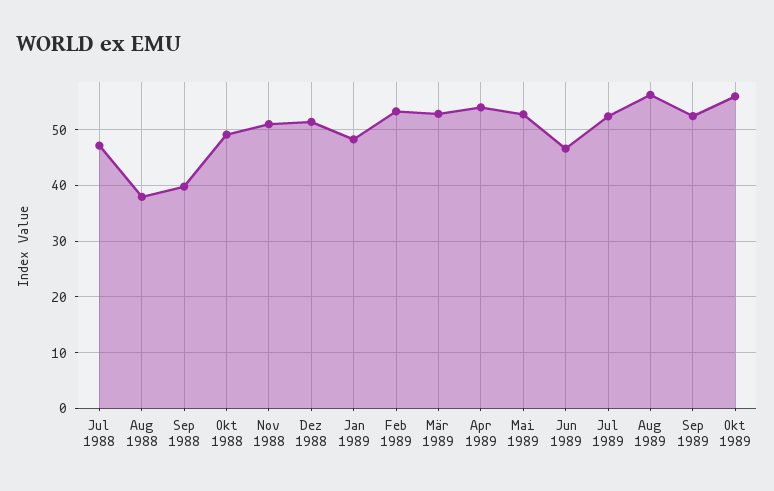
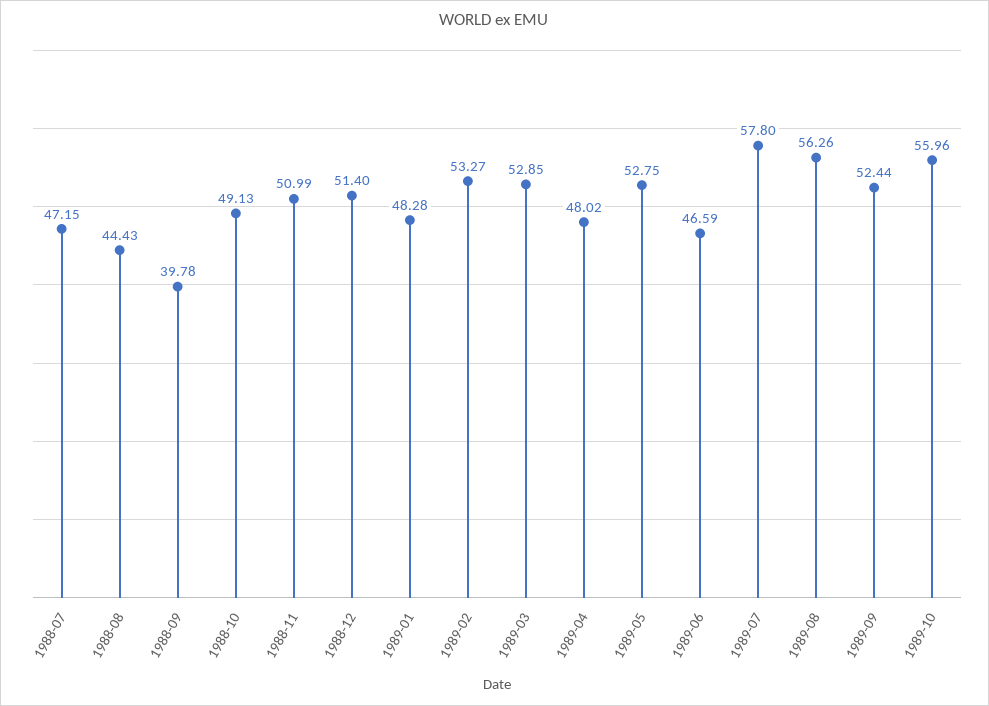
Aug 1988: 38 -> 44.43
Apr 1989: 54 -> 48.02
Jul 1989: 52 -> 57.8

